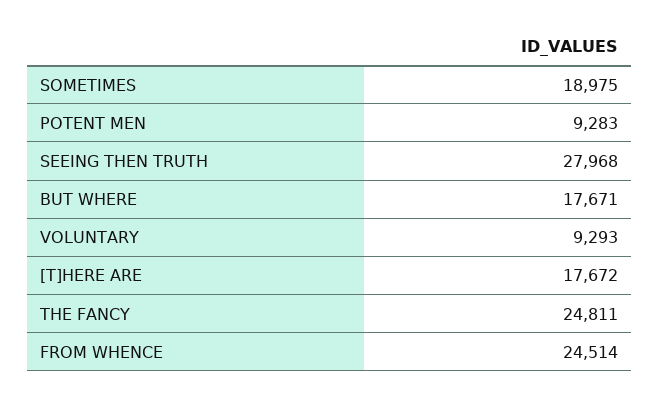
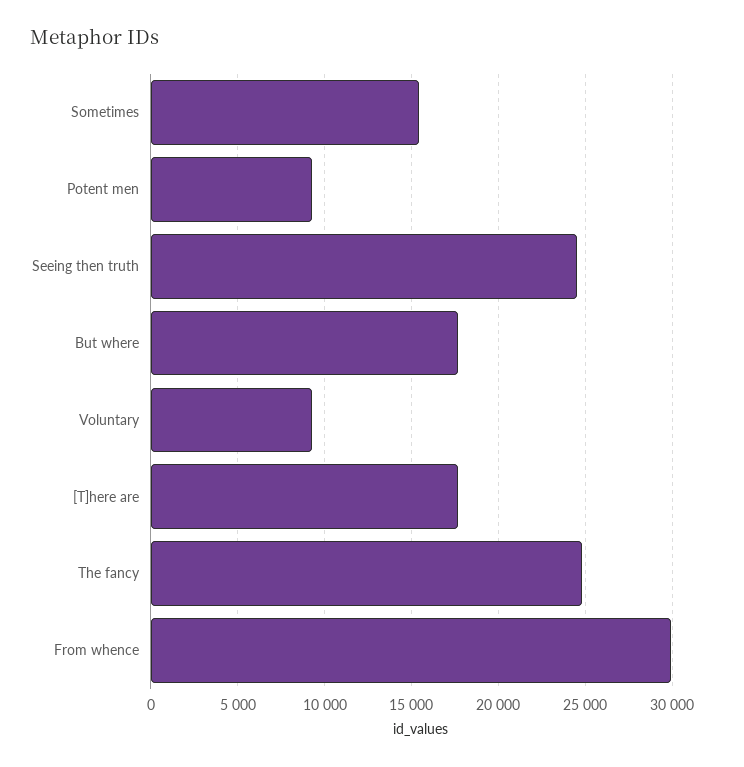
SOMETIMES: 18975 -> 15500
SEEING THEN TRUTH: 27968 -> 24500
FROM WHENCE: 24514 -> 30000

